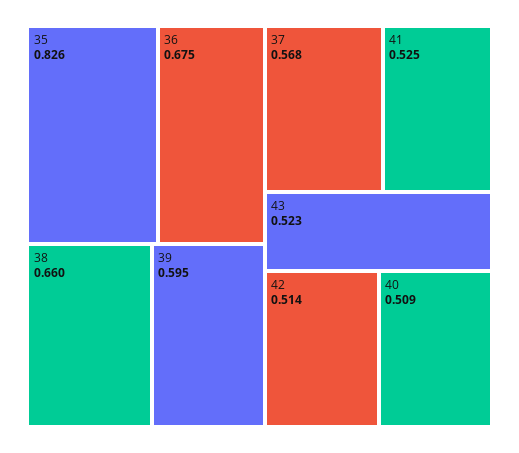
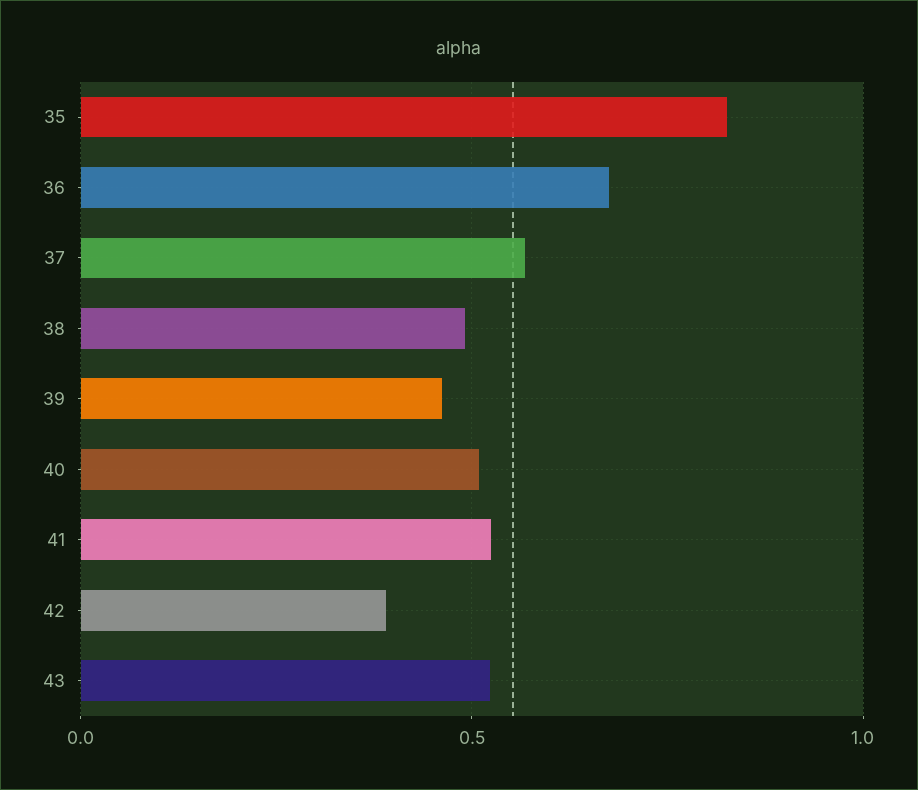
38: 0.66 -> 0.5
39: 0.595 -> 0.45
42: 0.514 -> 0.4

